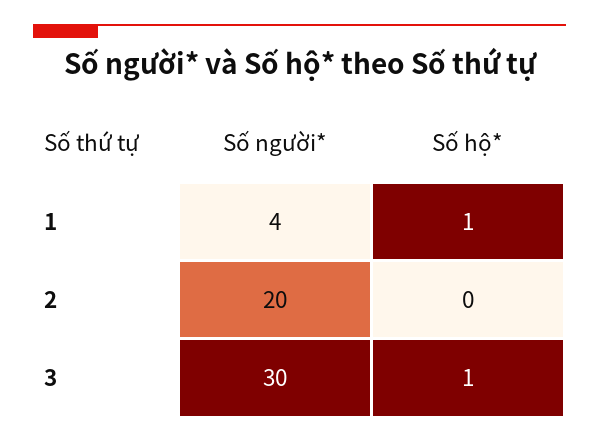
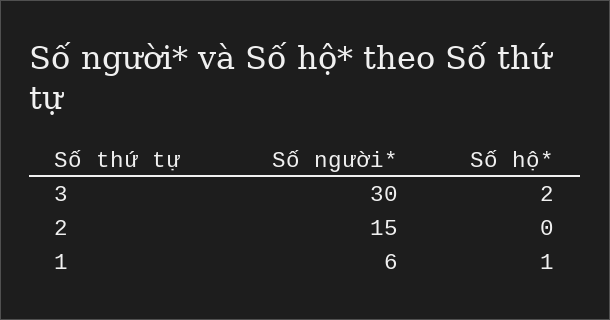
Số người*, 1: 4 -> 6
Số người*, 2: 20 -> 15
Số hộ*, 3: 1 -> 2

